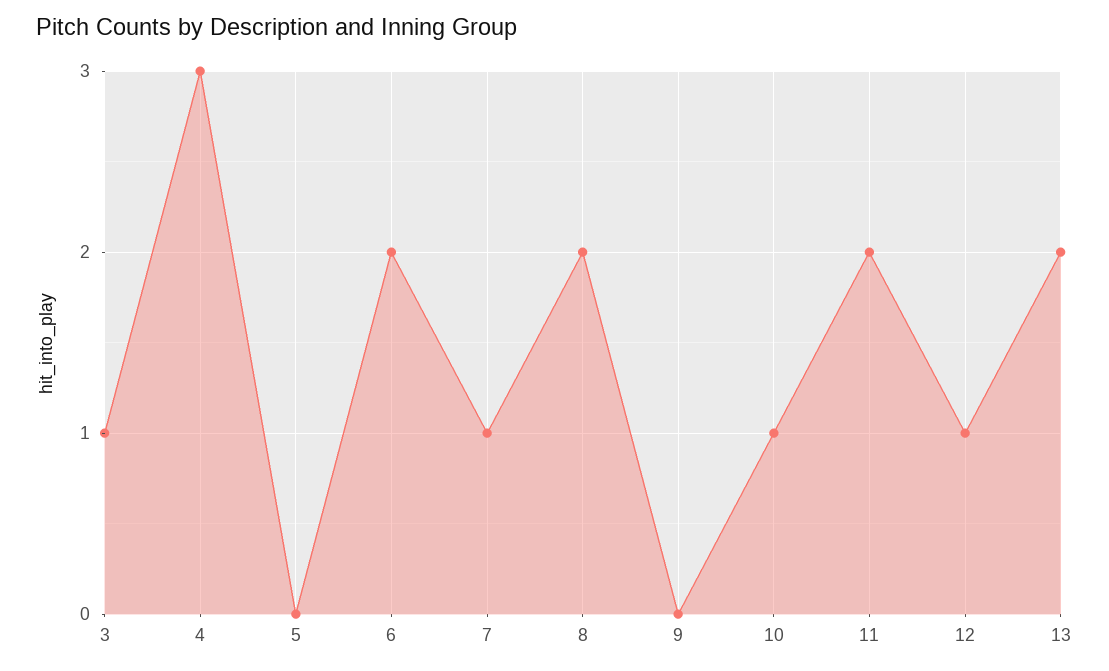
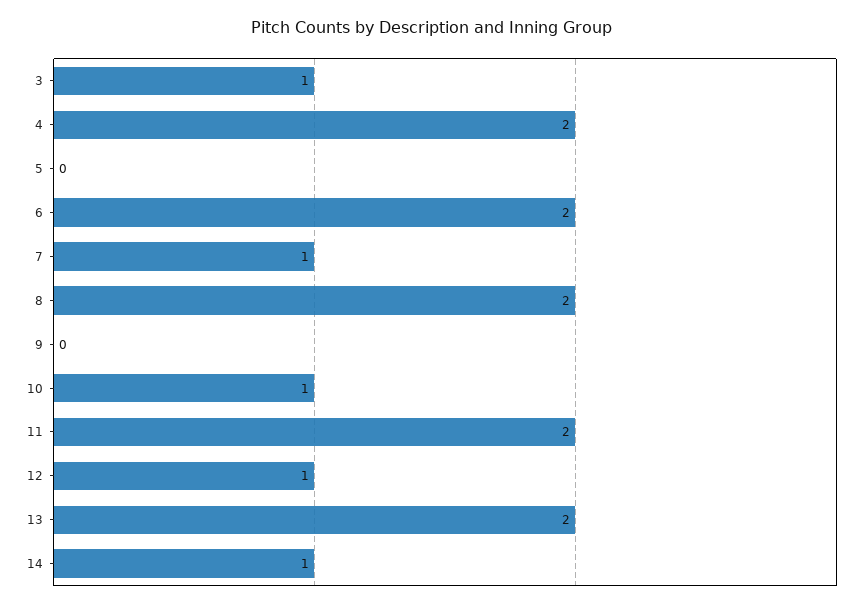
4: 3 -> 2
14: none -> 1

